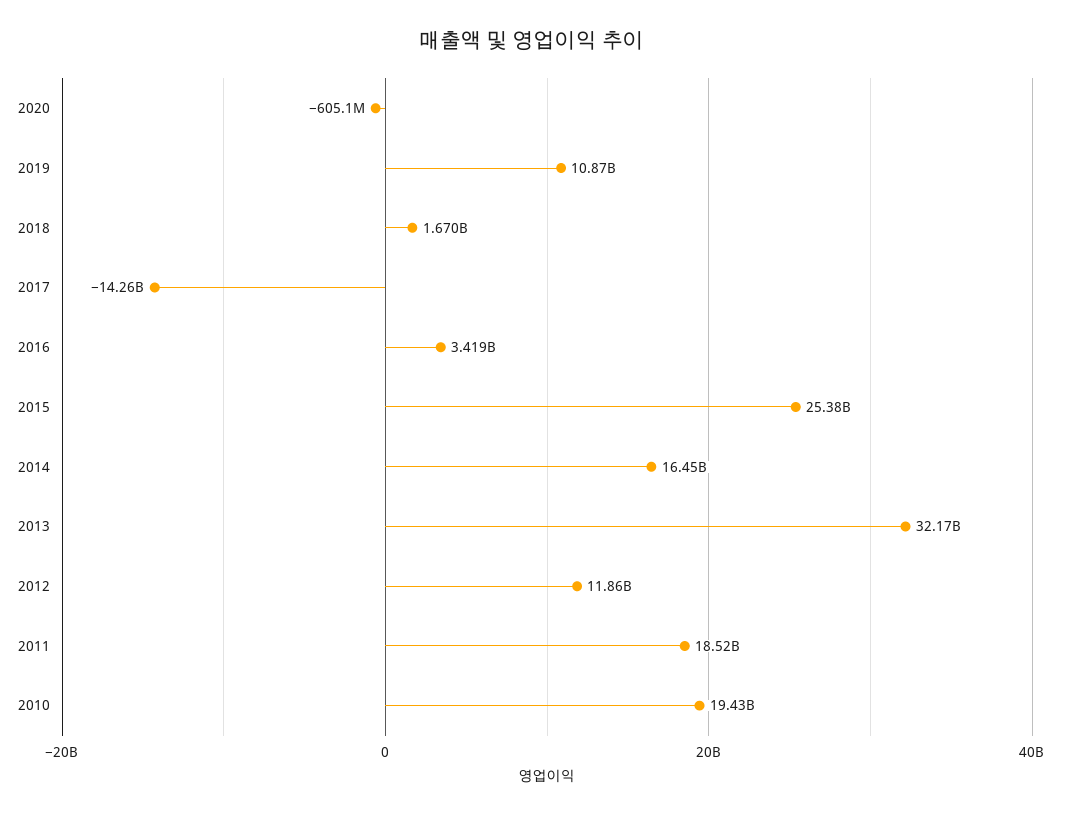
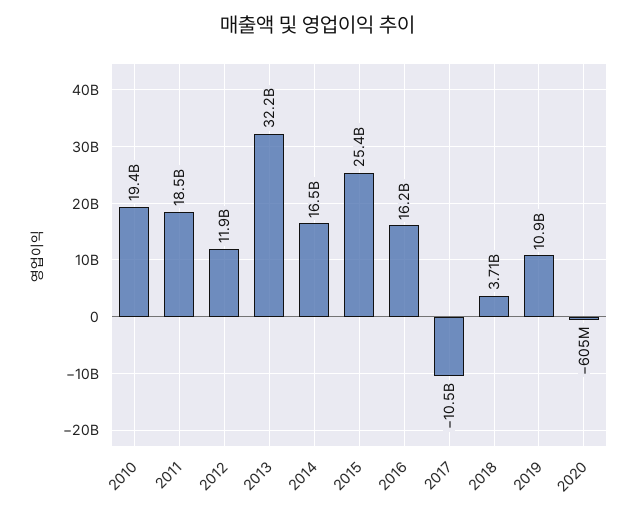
2018: 1670000000 -> 3710000000
2017: -14260000000 -> -10500000000
2016: 3419000000 -> 16200000000

